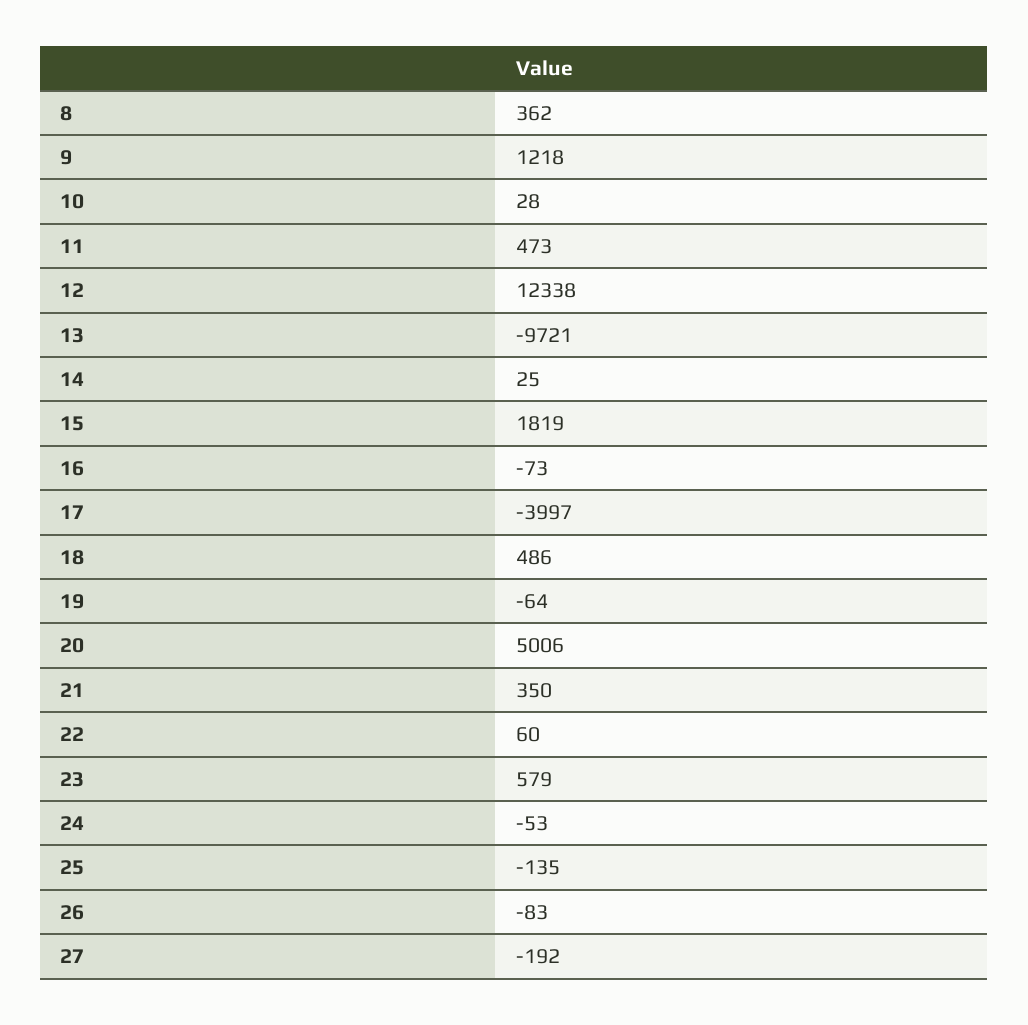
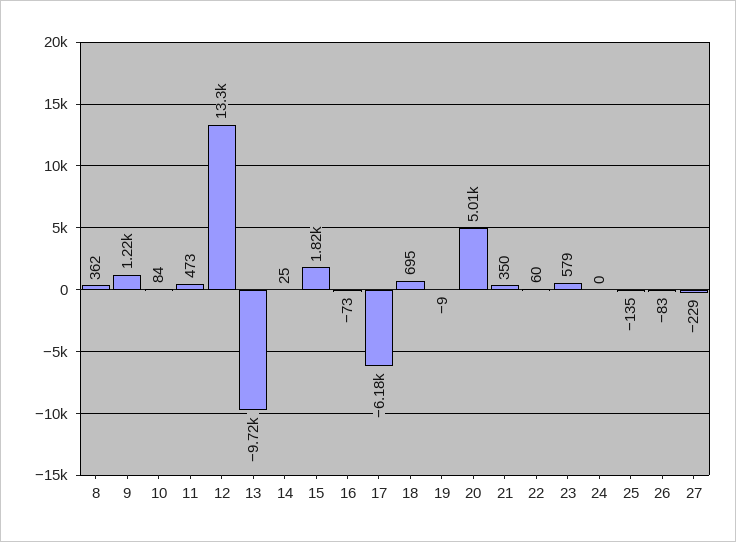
10: 28 -> 84
12: 12338 -> 13300
17: -3997 -> -6180
18: 486 -> 695
19: -64 -> -9
24: -53 -> 0
27: -192 -> -229

